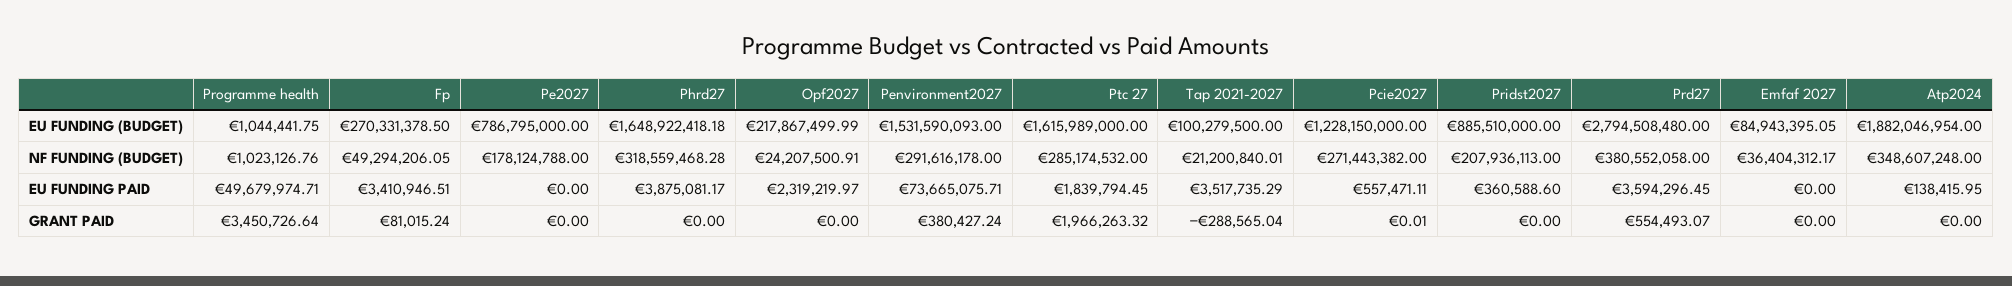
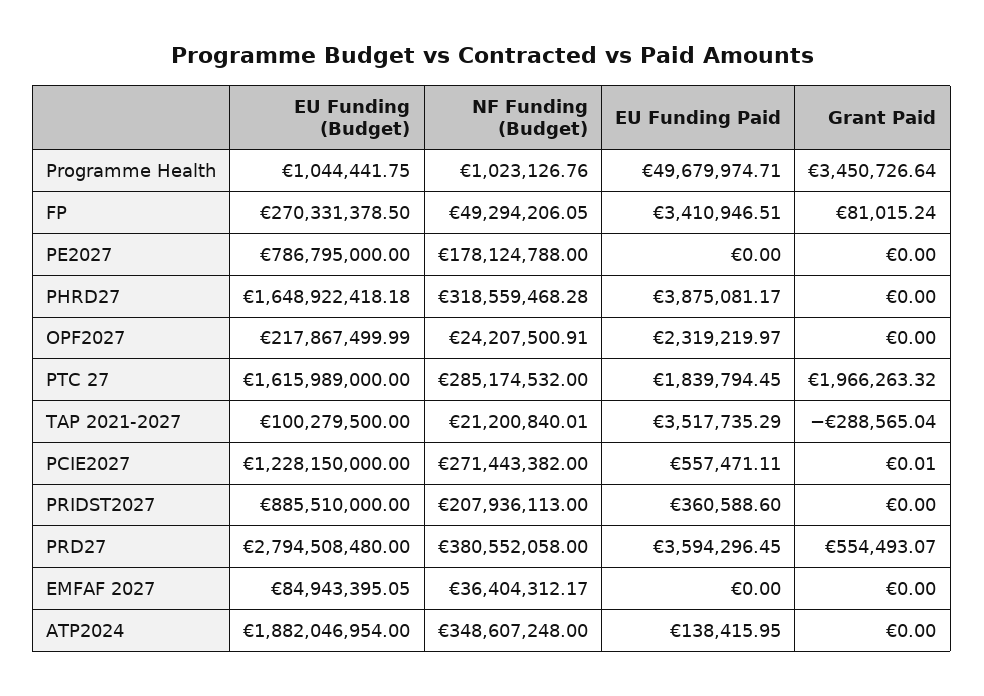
Penvironment2027, EU FUNDING (BUDGET): 1531590093 -> none
Penvironment2027, NF FUNDING (BUDGET): 291616178 -> none
Penvironment2027, EU FUNDING PAID: 73665075.71 -> none
Penvironment2027, GRANT PAID: 380427.24 -> none

